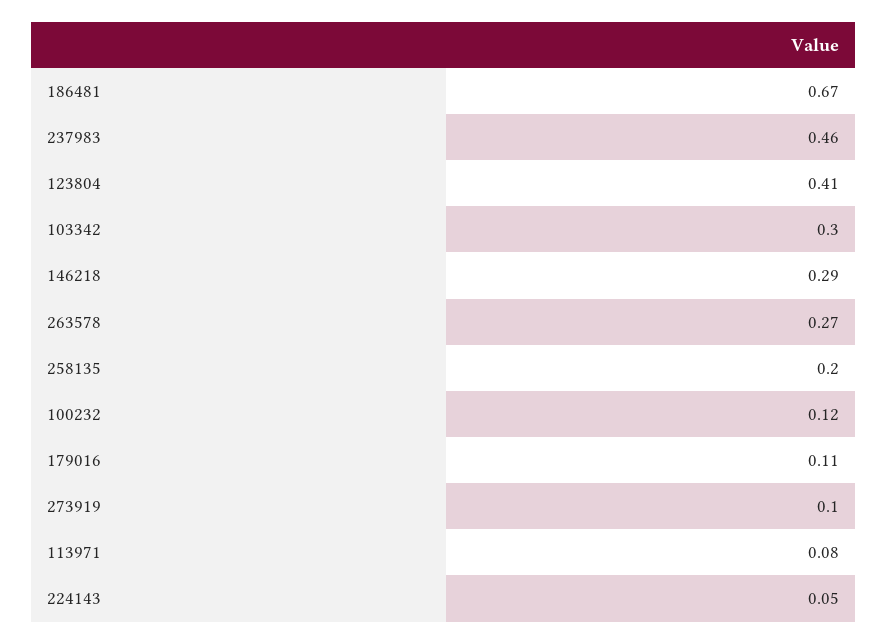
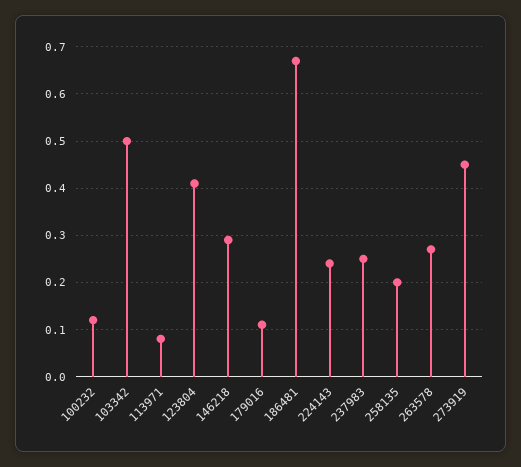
237983: 0.46 -> 0.25
103342: 0.3 -> 0.5
273919: 0.1 -> 0.45
224143: 0.05 -> 0.25

